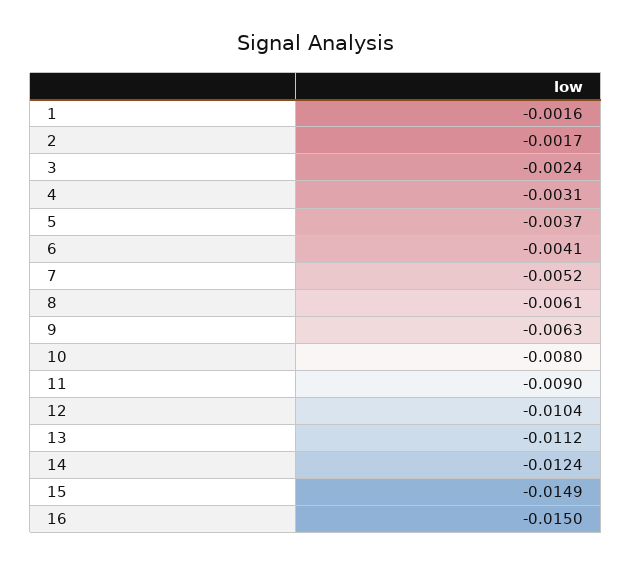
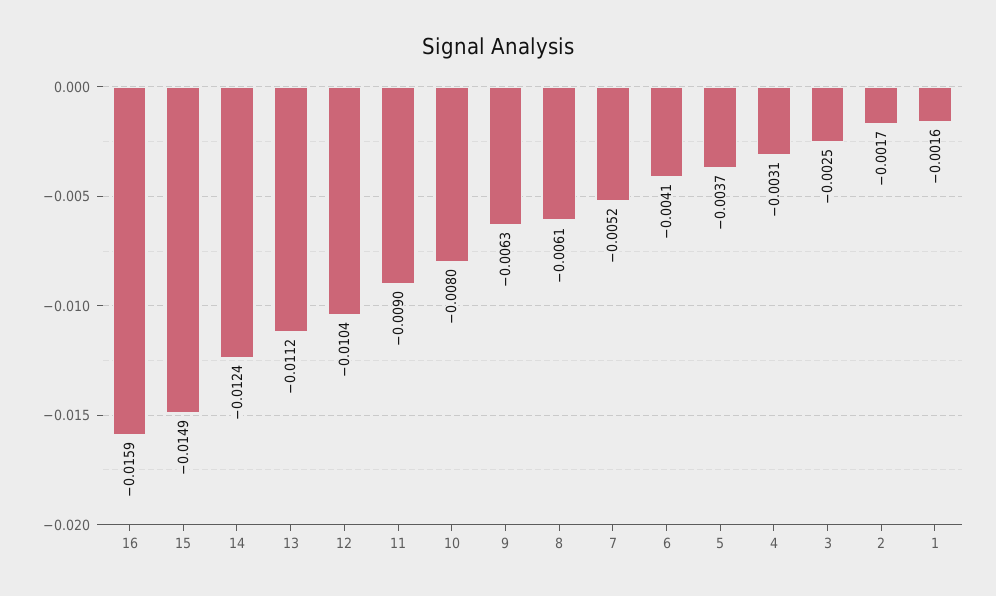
3: -0.0024 -> -0.0025
16: -0.015 -> -0.0159

